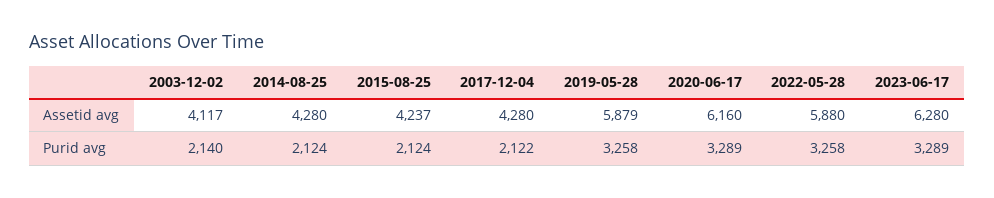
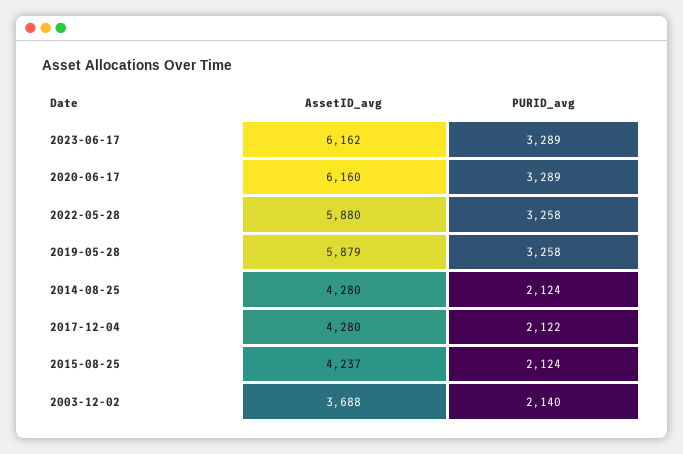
2003-12-02, Assetid avg: 4117 -> 3688
2023-06-17, Assetid avg: 6280 -> 6162

